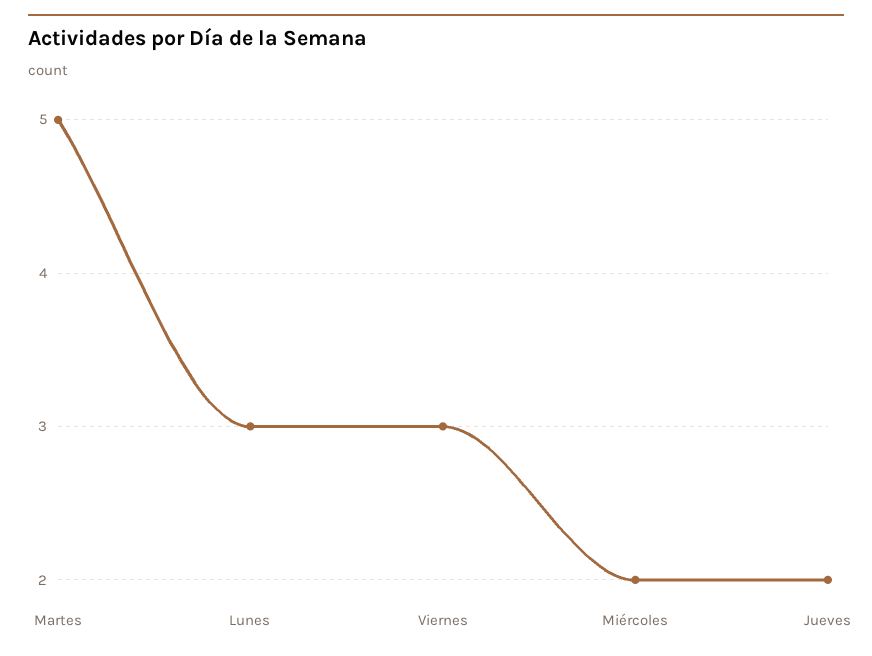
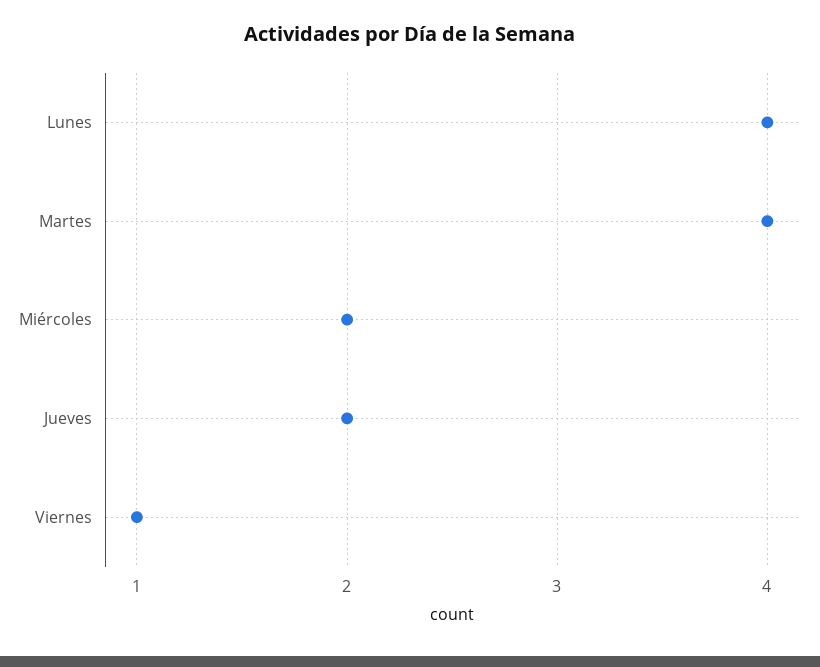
Martes: 5 -> 4
Lunes: 3 -> 4
Viernes: 3 -> 1

